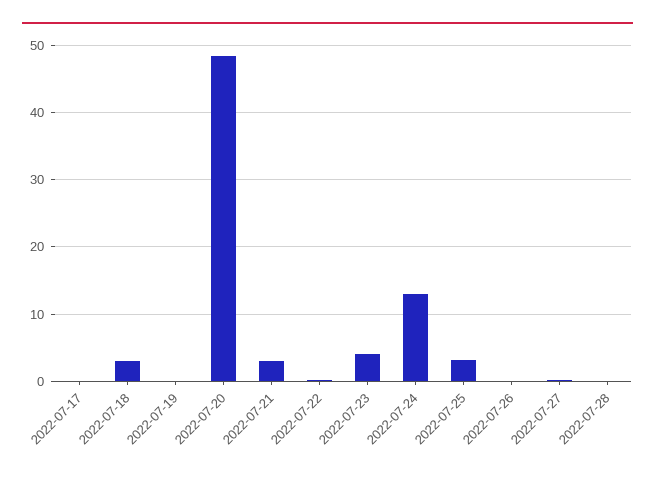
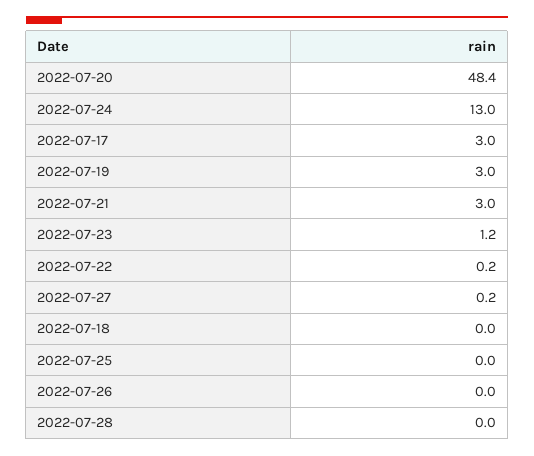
2022-07-17: 0 -> 3
2022-07-18: 3 -> 0
2022-07-19: 0 -> 3
2022-07-23: 4 -> 1.2
2022-07-25: 3 -> 0

